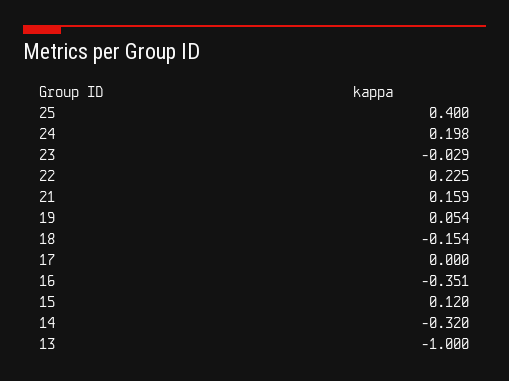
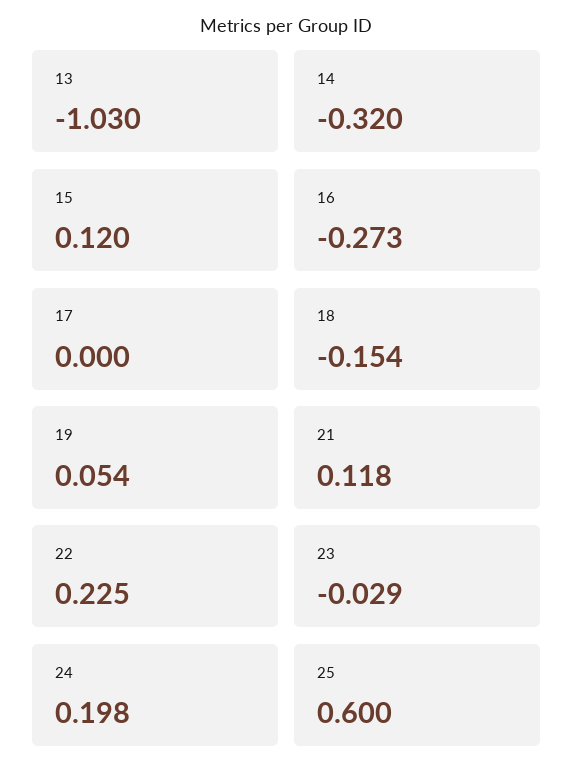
25: 0.4 -> 0.6
21: 0.159 -> 0.118
16: -0.351 -> -0.273
13: -1 -> -1.03

